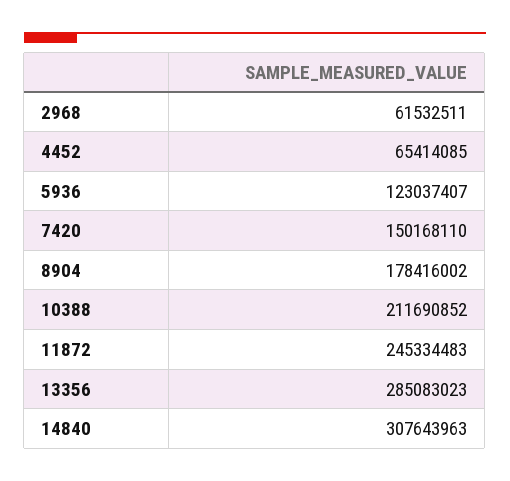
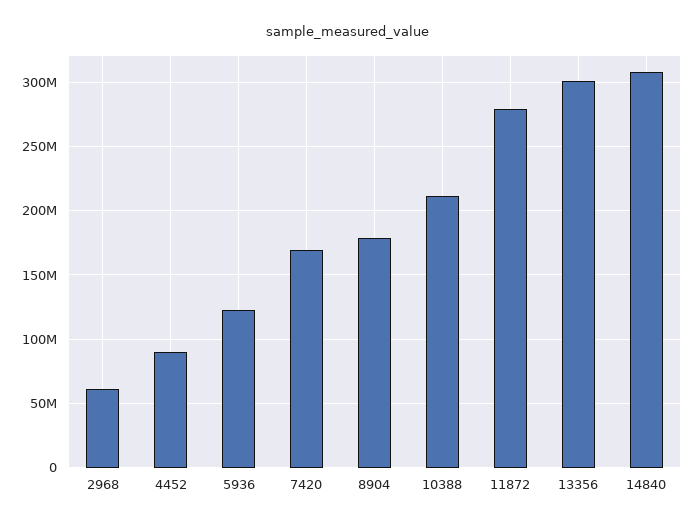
4452: 65414085 -> 90000000
7420: 150168110 -> 170000000
11872: 245334483 -> 280000000
13356: 285083023 -> 300000000

